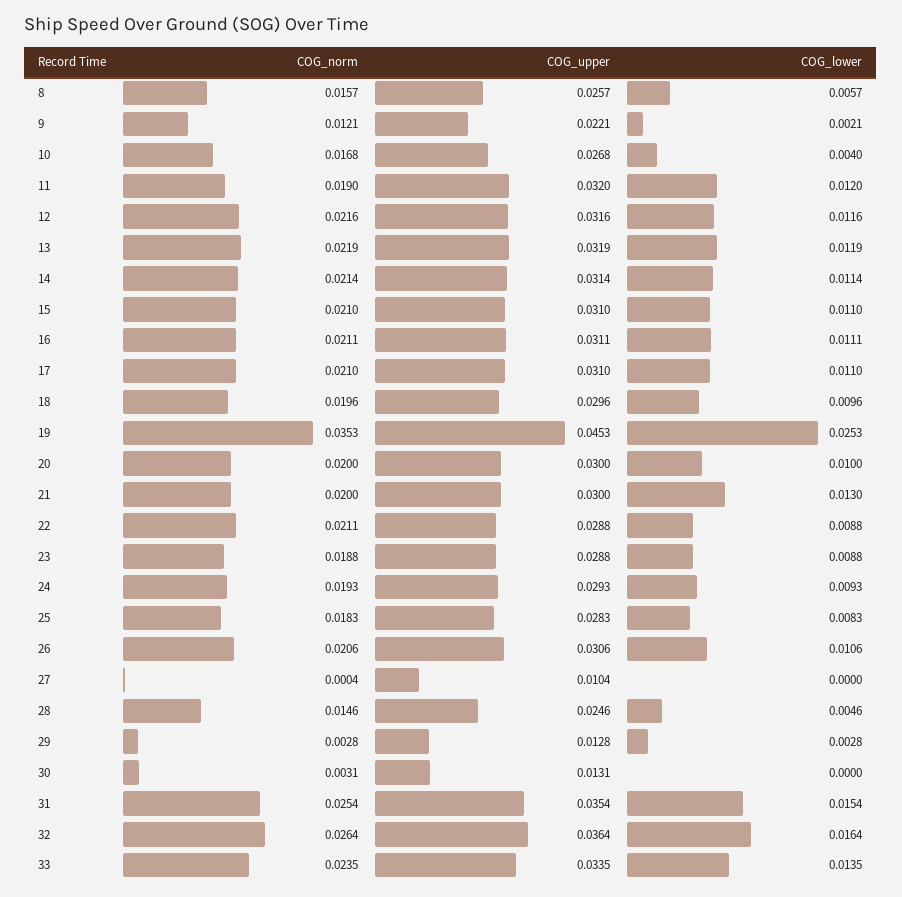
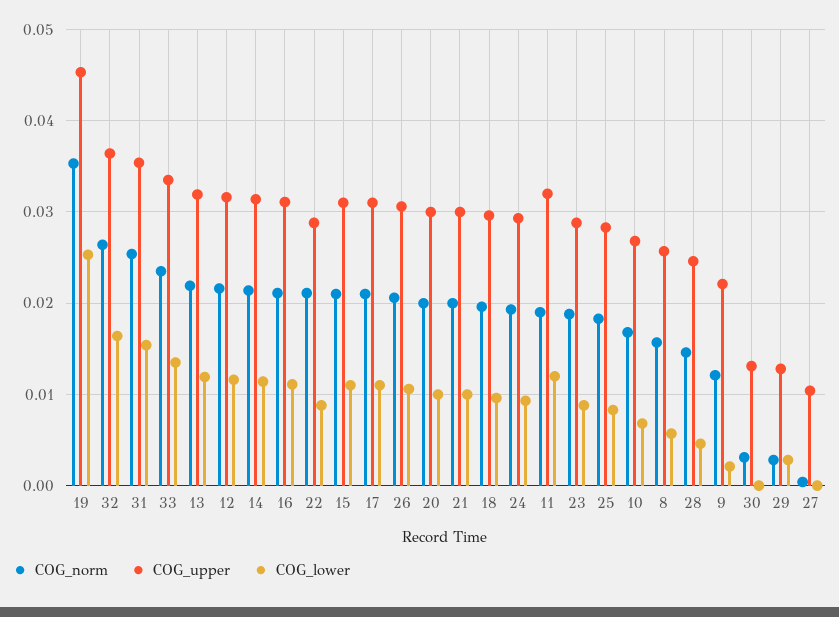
COG_lower, 10: 0.004 -> 0.007
COG_lower, 21: 0.013 -> 0.01

